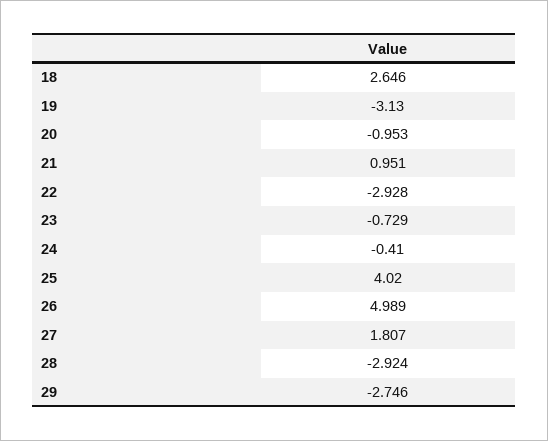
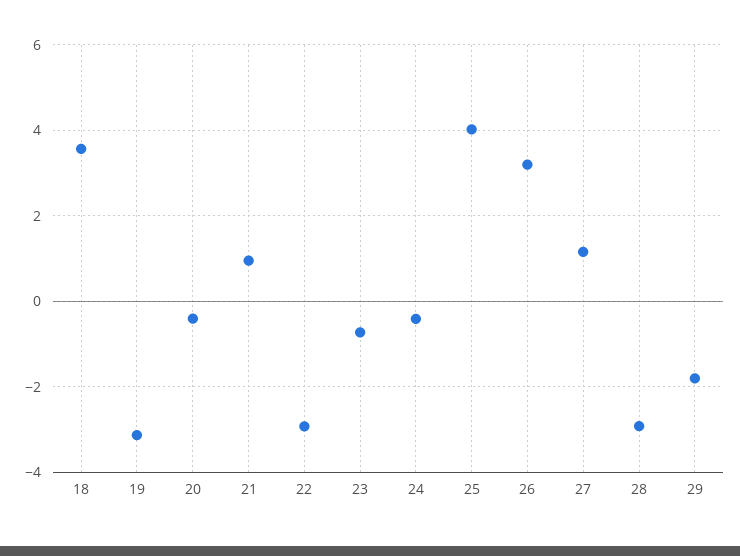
18: 2.646 -> 3.6
20: -0.953 -> -0.4
26: 4.989 -> 3.2
27: 1.807 -> 1.2
29: -2.746 -> -1.8

